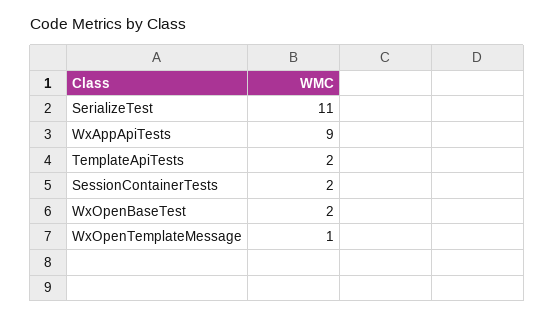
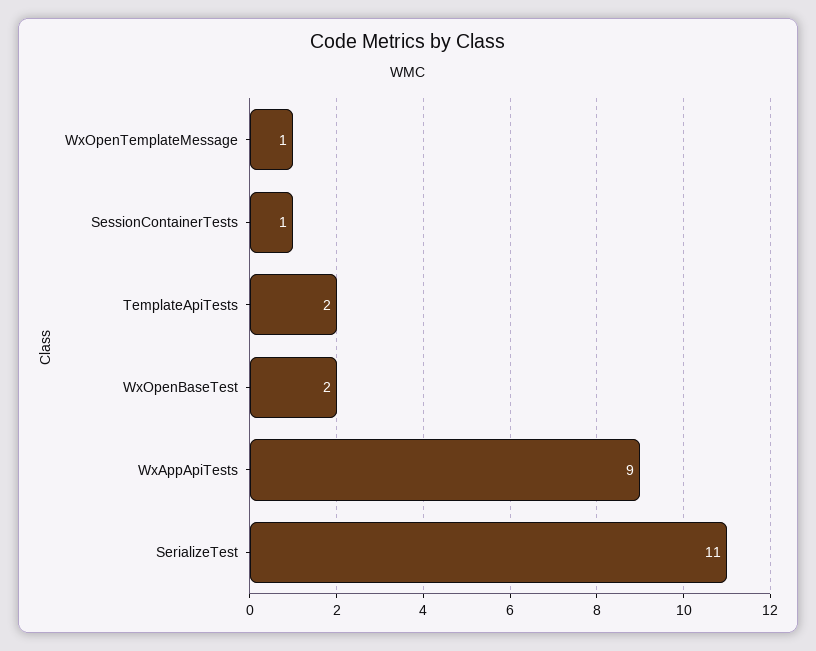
SessionContainerTests: 2 -> 1

